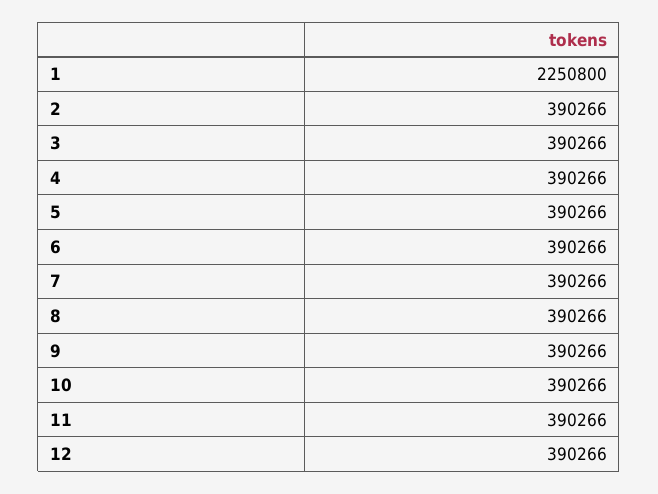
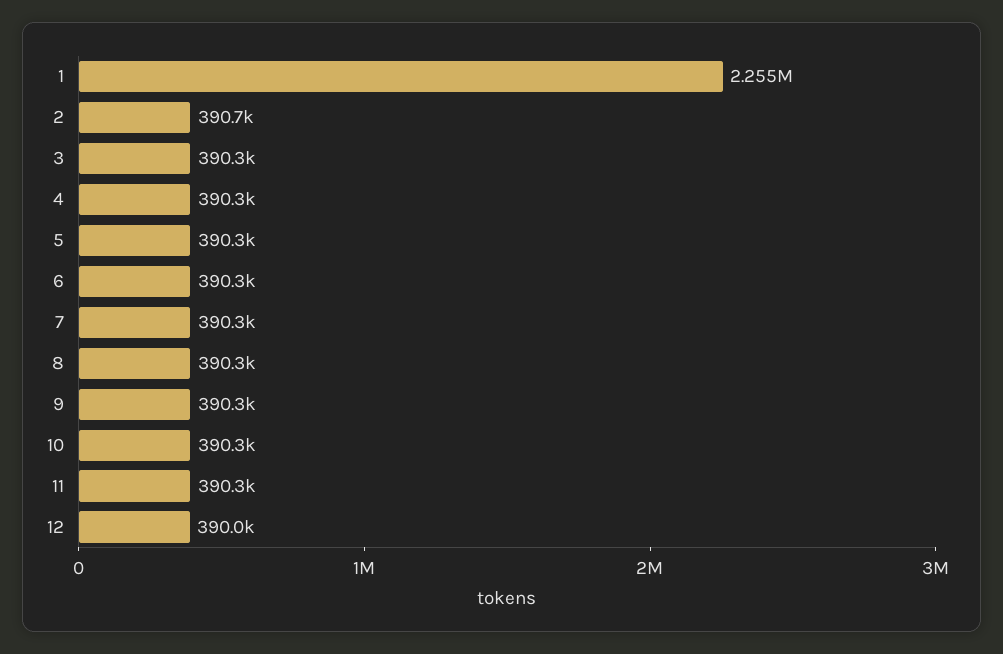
1: 2250800 -> 2255000
2: 390266 -> 390700
12: 390266 -> 390000

